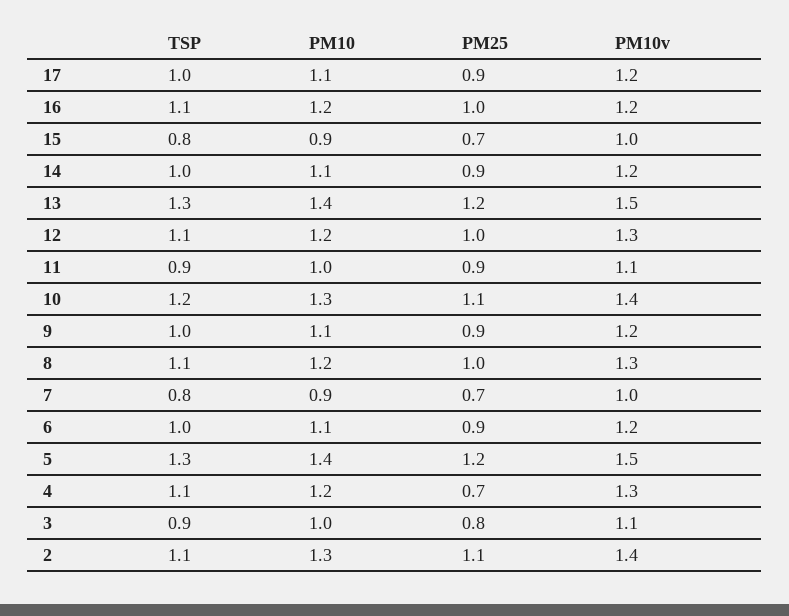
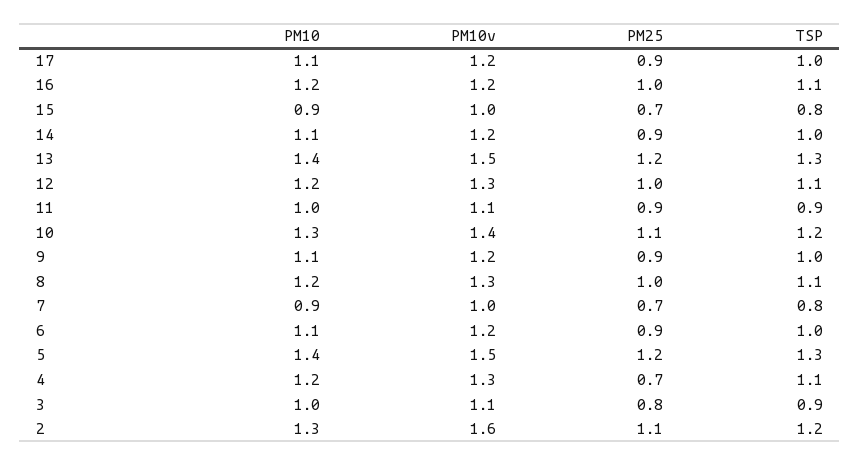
TSP, 2: 1.1 -> 1.2
PM10v, 2: 1.4 -> 1.6

